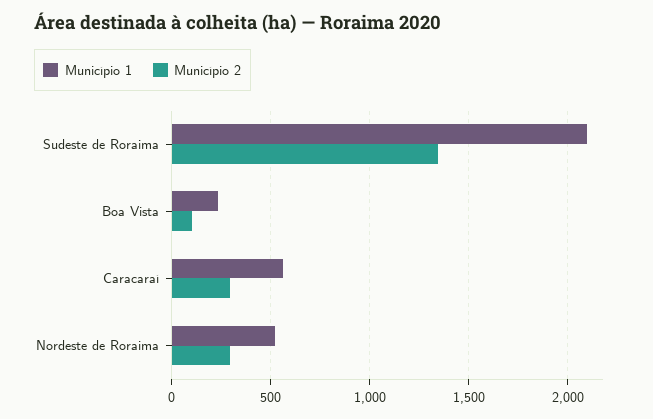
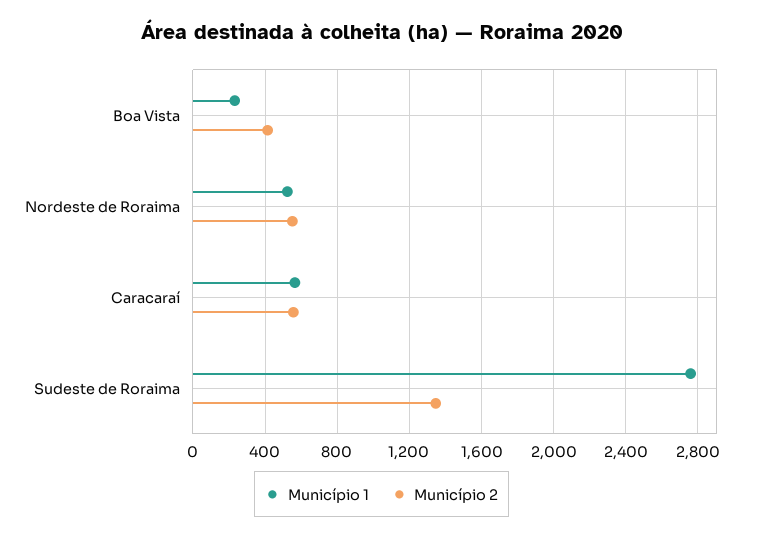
Município 1, Sudeste de Roraima: 2100 -> 2750
Município 2, Boa Vista: 100 -> 400
Município 2, Caracaraí: 300 -> 550
Município 2, Nordeste de Roraima: 300 -> 550

